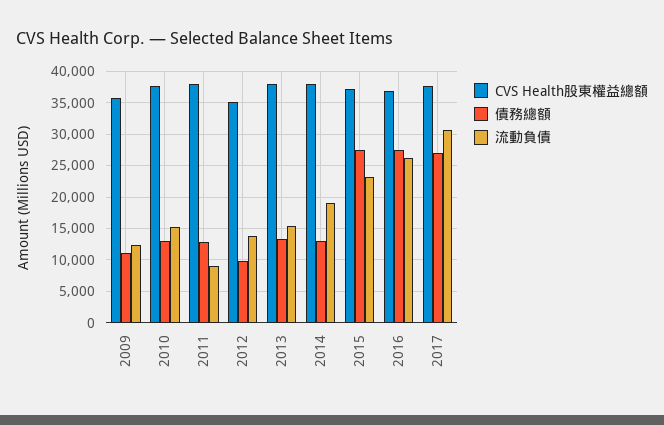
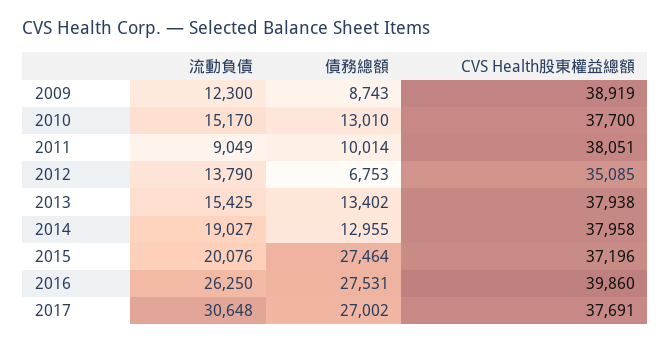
CVS Health股東權益總額, 2009: 36000 -> 38919
債務總額, 2009: 11000 -> 8743
債務總額, 2011: 13000 -> 10014
債務總額, 2012: 10000 -> 6753
流動負債, 2015: 23000 -> 20076
CVS Health股東權益總額, 2016: 37000 -> 39860

